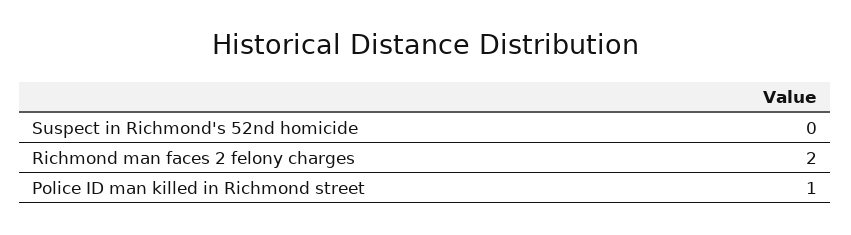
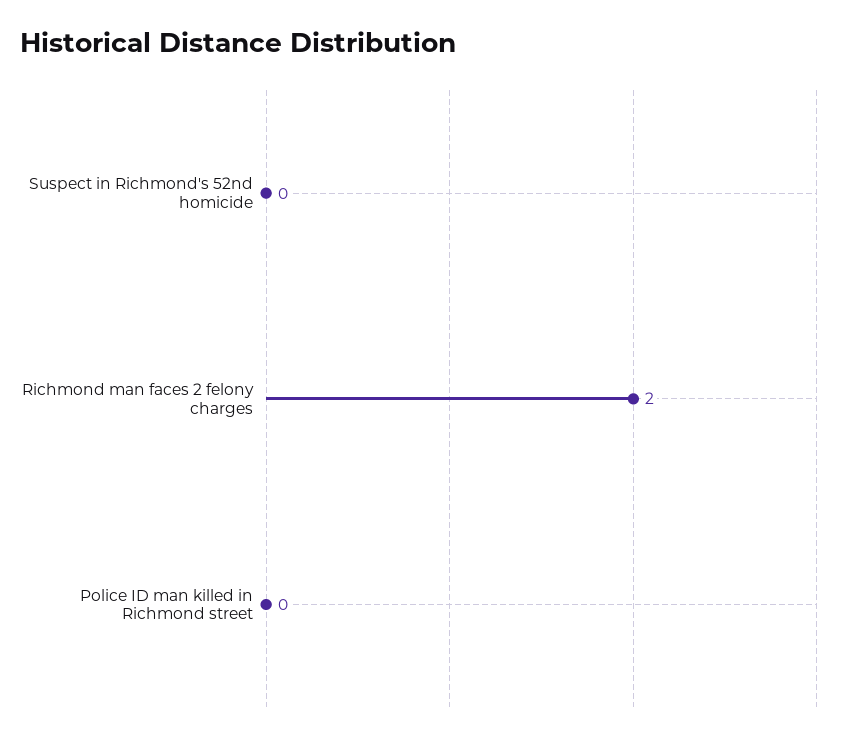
Police ID man killed in Richmond street: 1 -> 0

